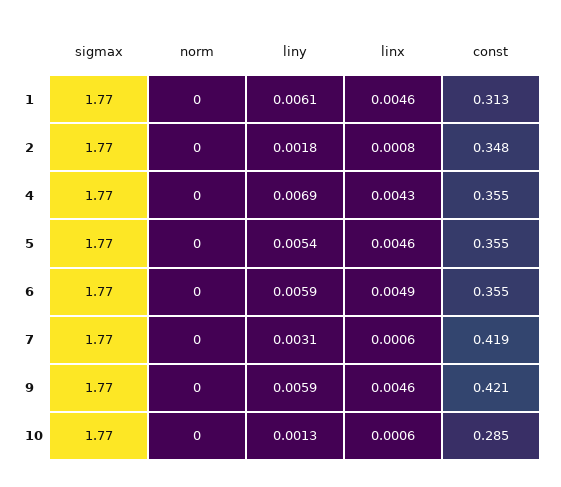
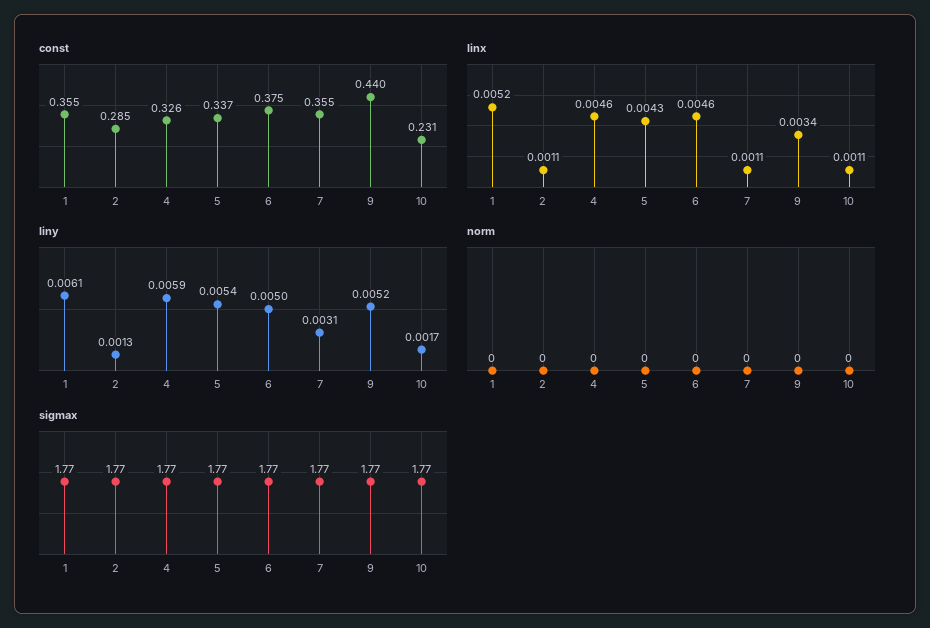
linx, 1: 0.0046 -> 0.0052
const, 1: 0.313 -> 0.355
liny, 2: 0.0018 -> 0.0013
linx, 2: 0.0008 -> 0.0011
const, 2: 0.348 -> 0.285
liny, 4: 0.0069 -> 0.0059
linx, 4: 0.0043 -> 0.0046
const, 4: 0.355 -> 0.326
linx, 5: 0.0046 -> 0.0043
const, 5: 0.355 -> 0.337
liny, 6: 0.0059 -> 0.005
linx, 6: 0.0049 -> 0.0046
const, 6: 0.355 -> 0.375
linx, 7: 0.0006 -> 0.0011
const, 7: 0.419 -> 0.355
liny, 9: 0.0059 -> 0.0052
linx, 9: 0.0046 -> 0.0034
const, 9: 0.421 -> 0.44
liny, 10: 0.0013 -> 0.0017
linx, 10: 0.0006 -> 0.0011
const, 10: 0.285 -> 0.231

